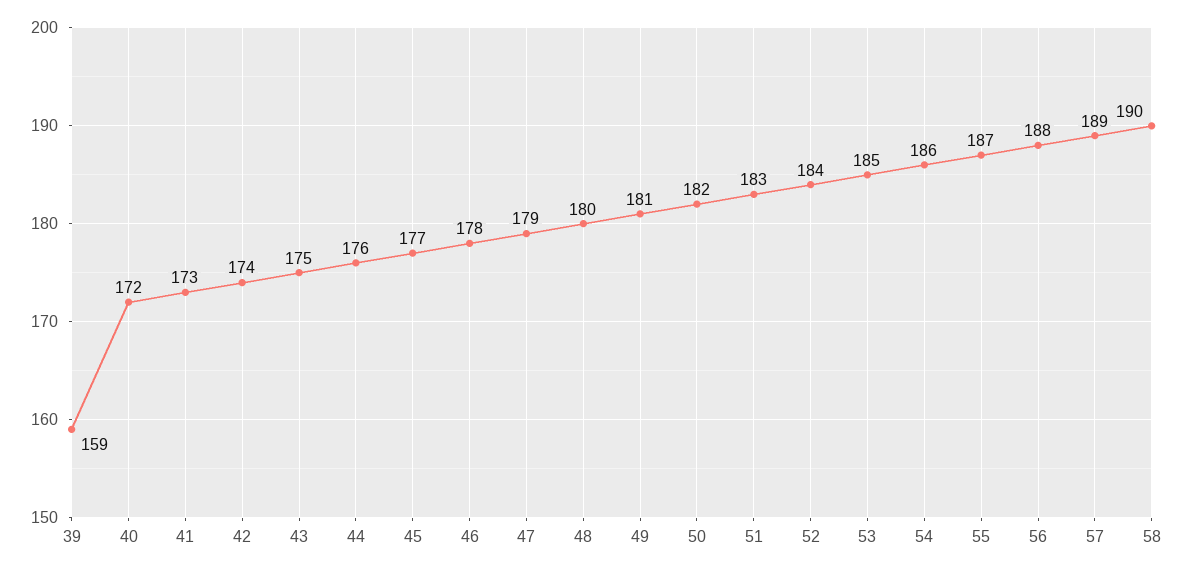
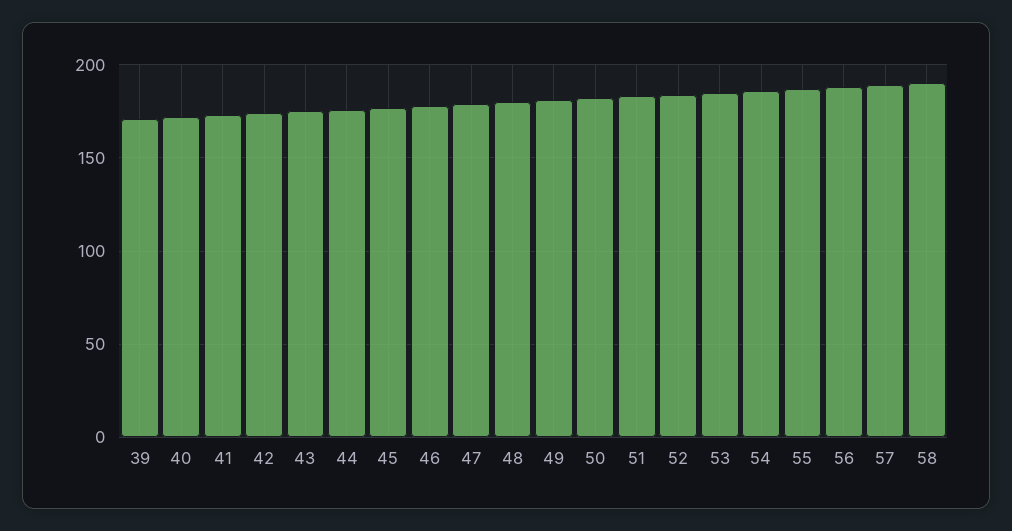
39: 159 -> 170

